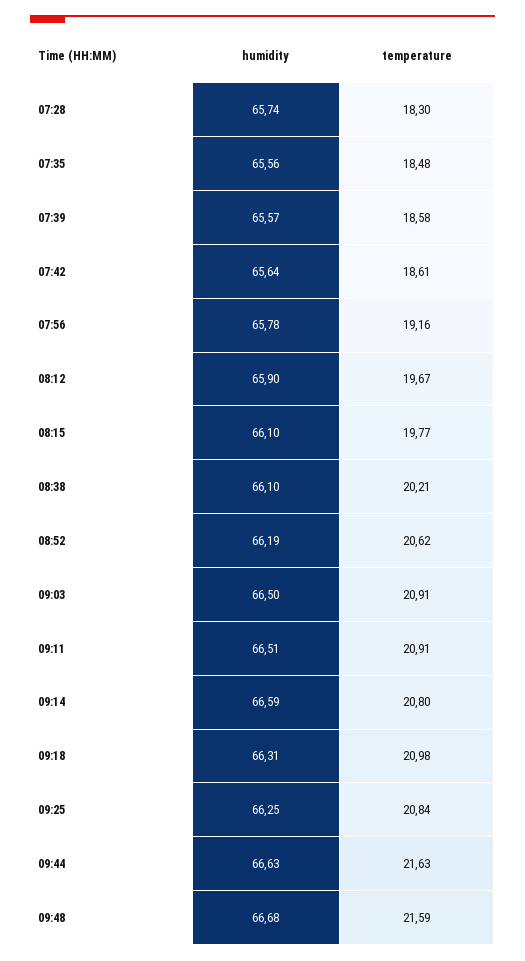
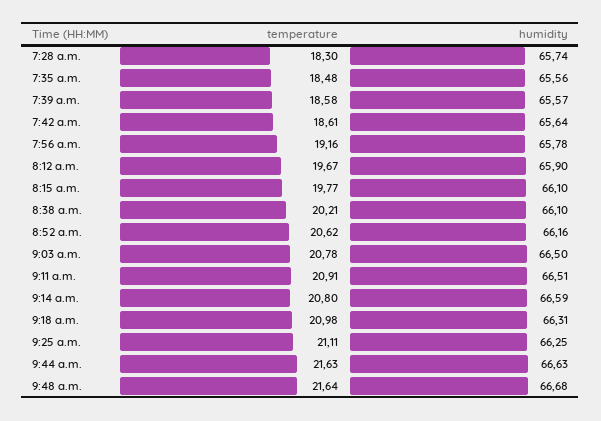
humidity, 08:52: 66.19 -> 66.16
temperature, 09:03: 20.91 -> 20.78
temperature, 09:25: 20.84 -> 21.11
temperature, 09:48: 21.59 -> 21.64

